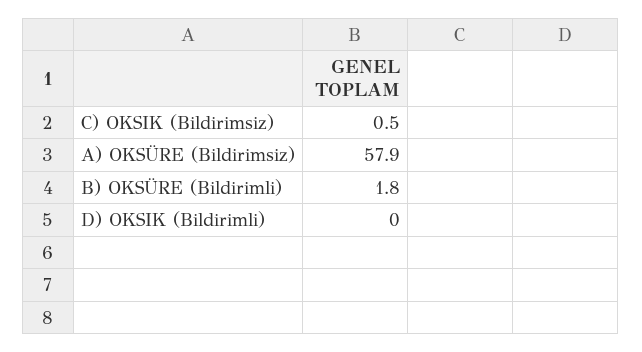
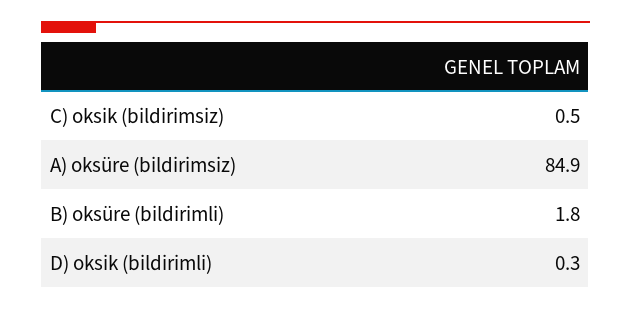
A) OKSÜRE (Bildirimsiz): 57.9 -> 84.9
D) OKSIK (Bildirimli): 0 -> 0.3

